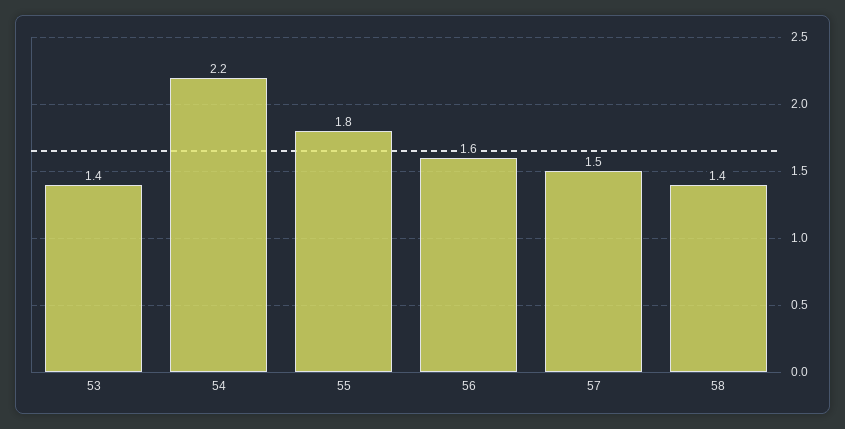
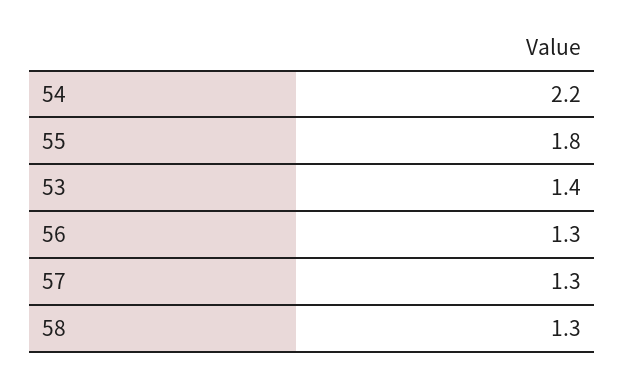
56: 1.6 -> 1.3
57: 1.5 -> 1.3
58: 1.4 -> 1.3

